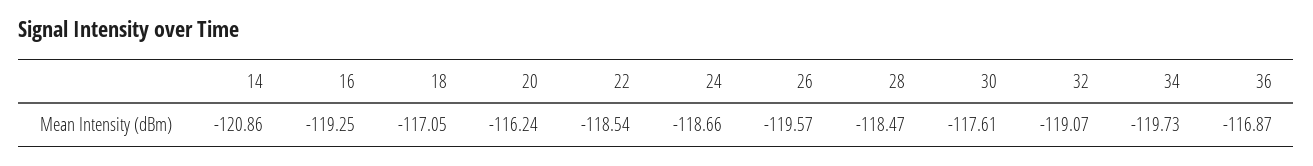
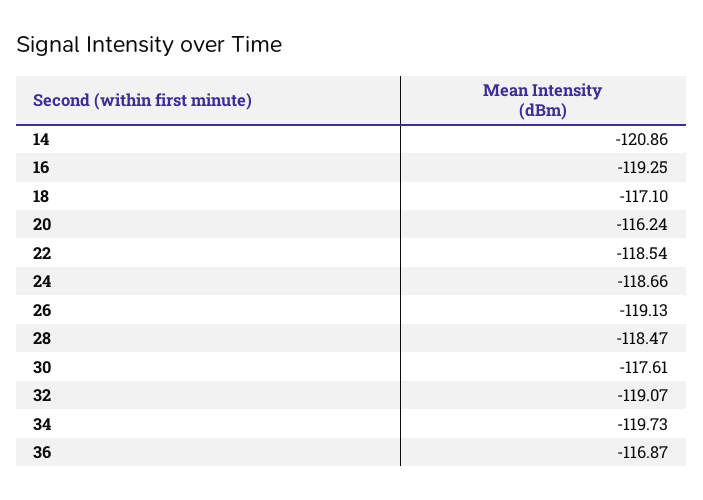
18: -117.05 -> -117.1
26: -119.57 -> -119.13

